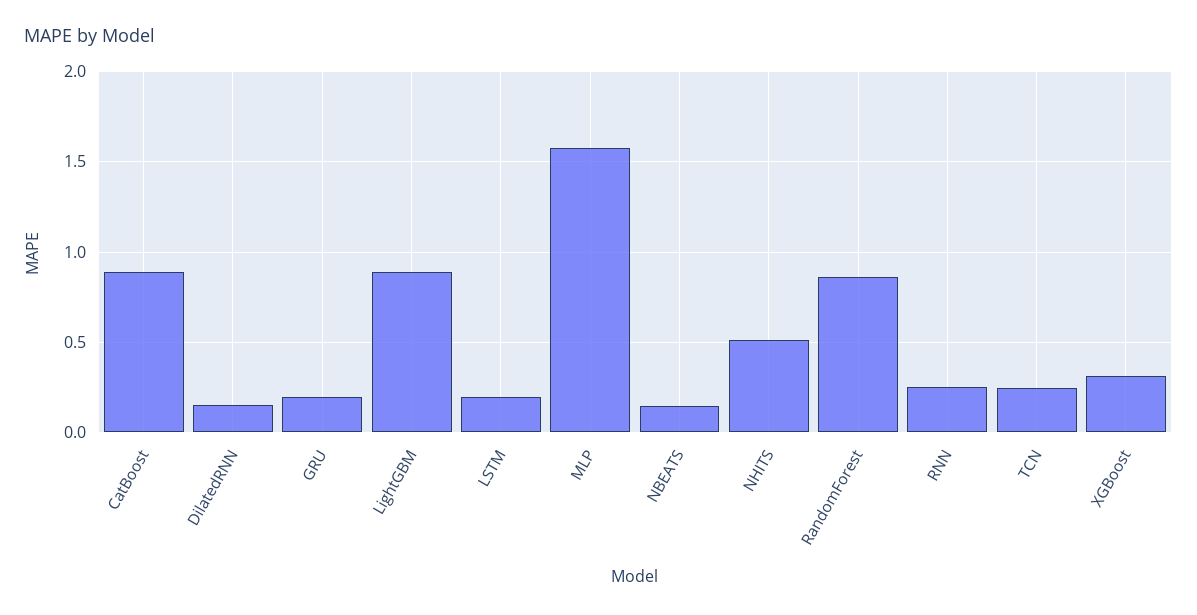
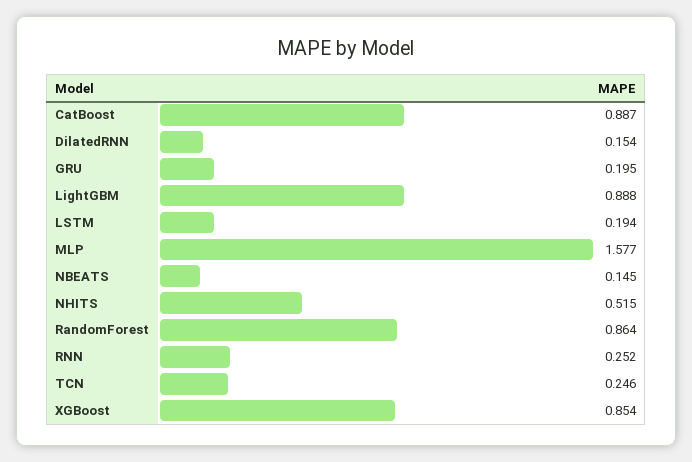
XGBoost: 0.3 -> 0.854

